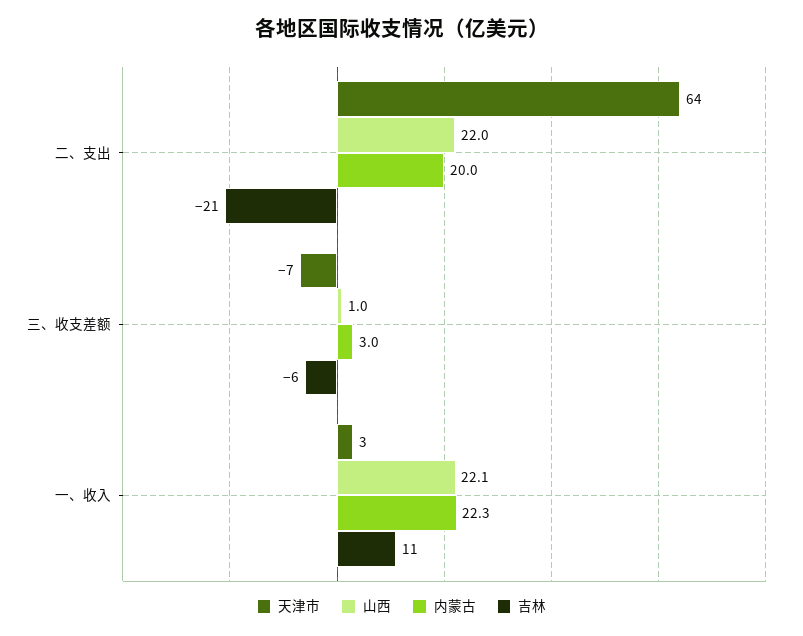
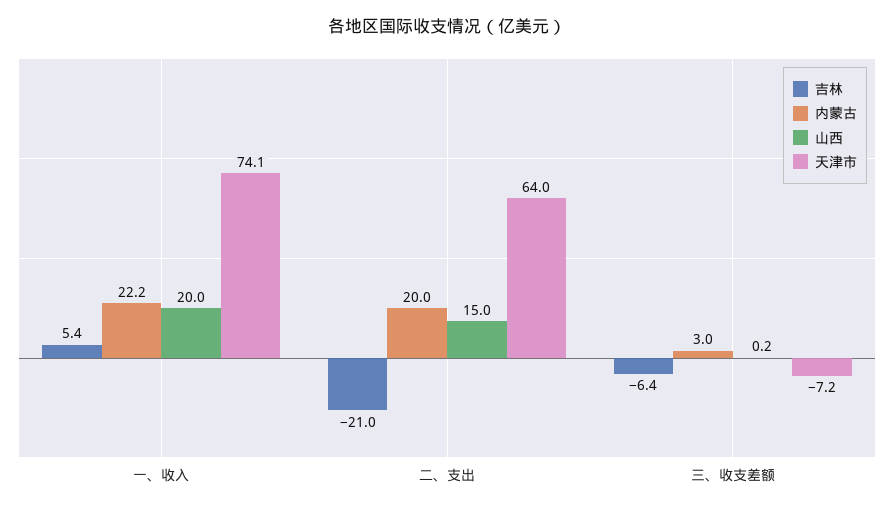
山西, 二、支出: 22 -> 15
山西, 三、收支差额: 1 -> 0.2
天津市, 一、收入: 3 -> 74.1
山西, 一、收入: 22.1 -> 20
内蒙古, 一、收入: 22.3 -> 22.2
吉林, 一、收入: 11 -> 5.4

